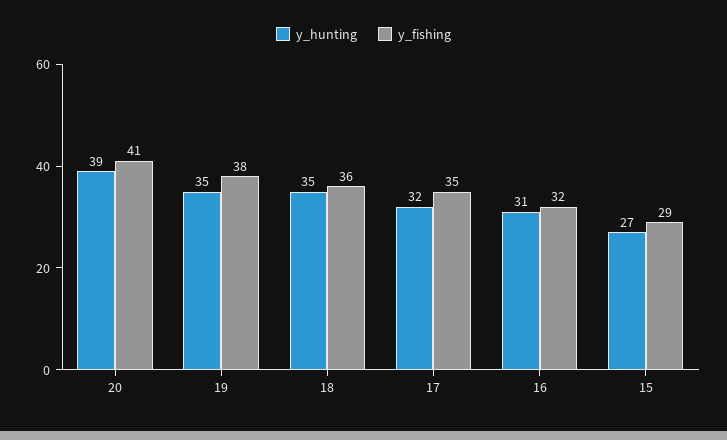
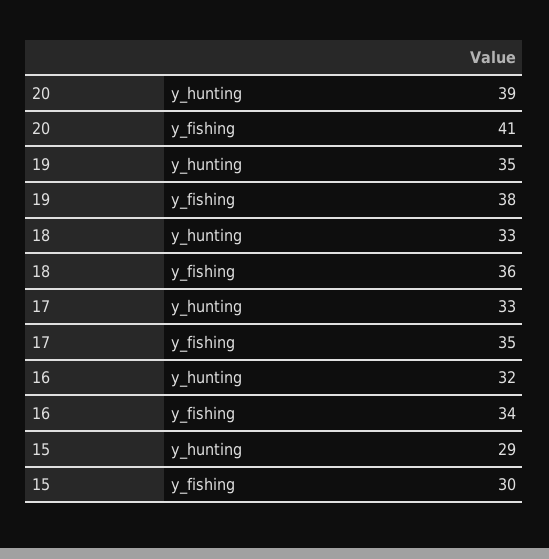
y_hunting, 18: 35 -> 33
y_hunting, 17: 32 -> 33
y_hunting, 16: 31 -> 32
y_fishing, 16: 32 -> 34
y_hunting, 15: 27 -> 29
y_fishing, 15: 29 -> 30

